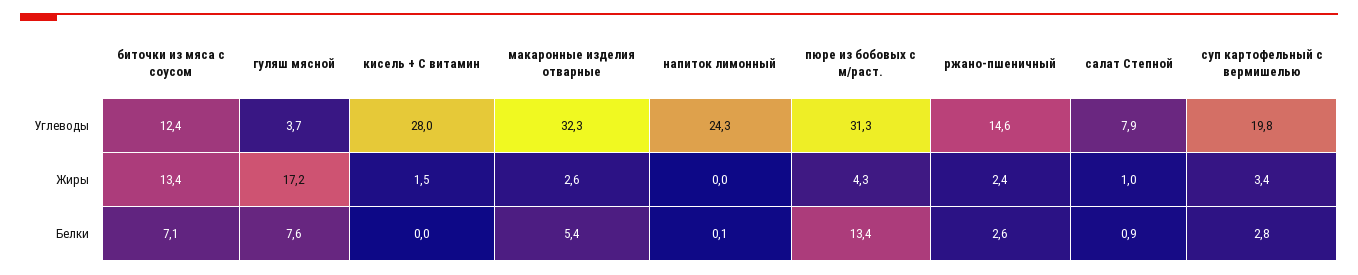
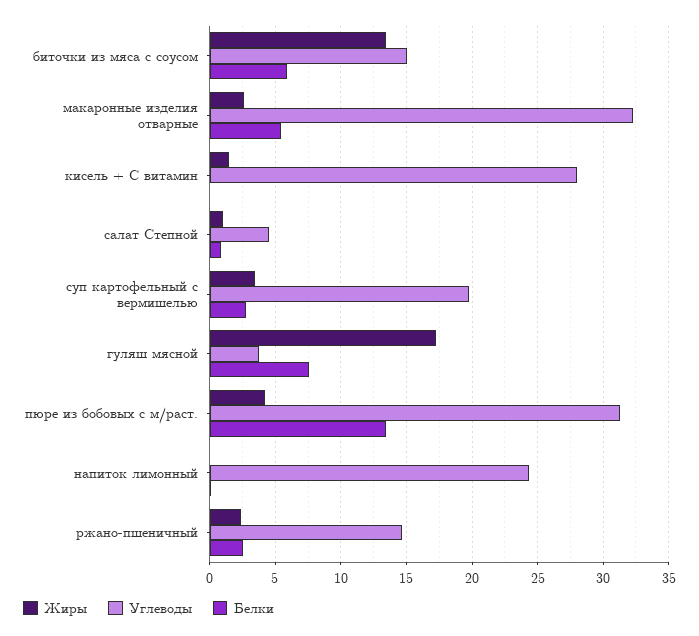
Углеводы, биточки из мяса с соусом: 12.4 -> 15
Углеводы, салат Степной: 7.9 -> 4.5
Белки, биточки из мяса с соусом: 7.1 -> 6

